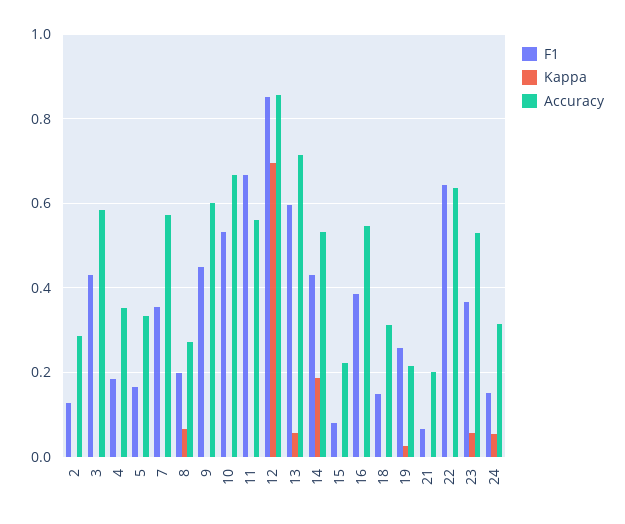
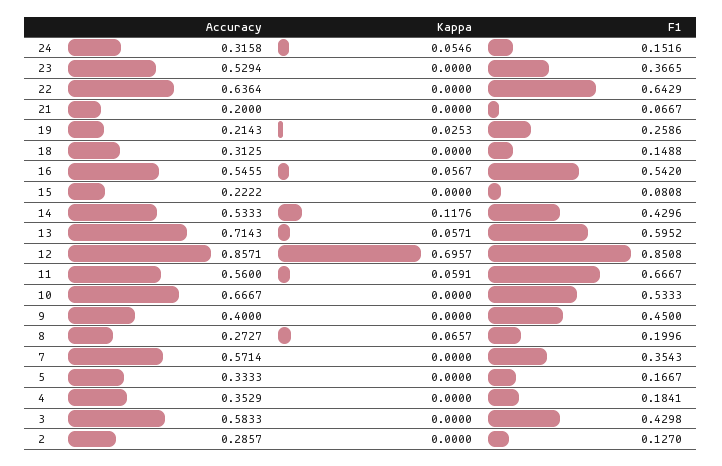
Accuracy, 9: 0.6 -> 0.4
Kappa, 11: 0 -> 0.0591
Kappa, 14: 0.18 -> 0.1176
F1, 16: 0.38 -> 0.542
Kappa, 16: 0 -> 0.0567
Kappa, 23: 0.06 -> 0

